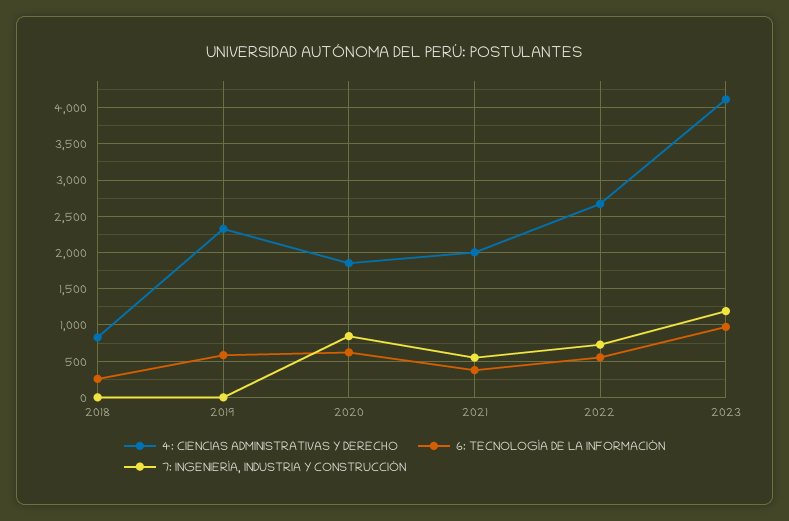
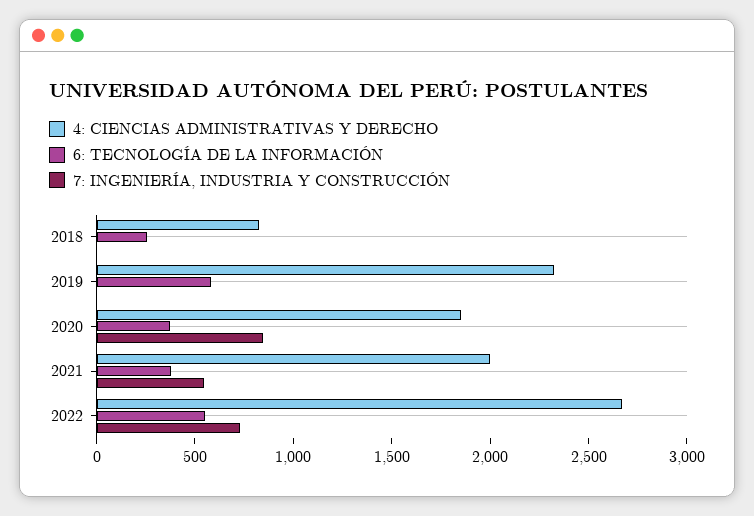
6: TECNOLOGÍA DE LA INFORMACIÓN, 2020: 600 -> 400
4: CIENCIAS ADMINISTRATIVAS Y DERECHO, 2023: 4100 -> none
6: TECNOLOGÍA DE LA INFORMACIÓN, 2023: 1000 -> none
7: INGENIERÍA, INDUSTRIA Y CONSTRUCCIÓN, 2023: 1200 -> none

